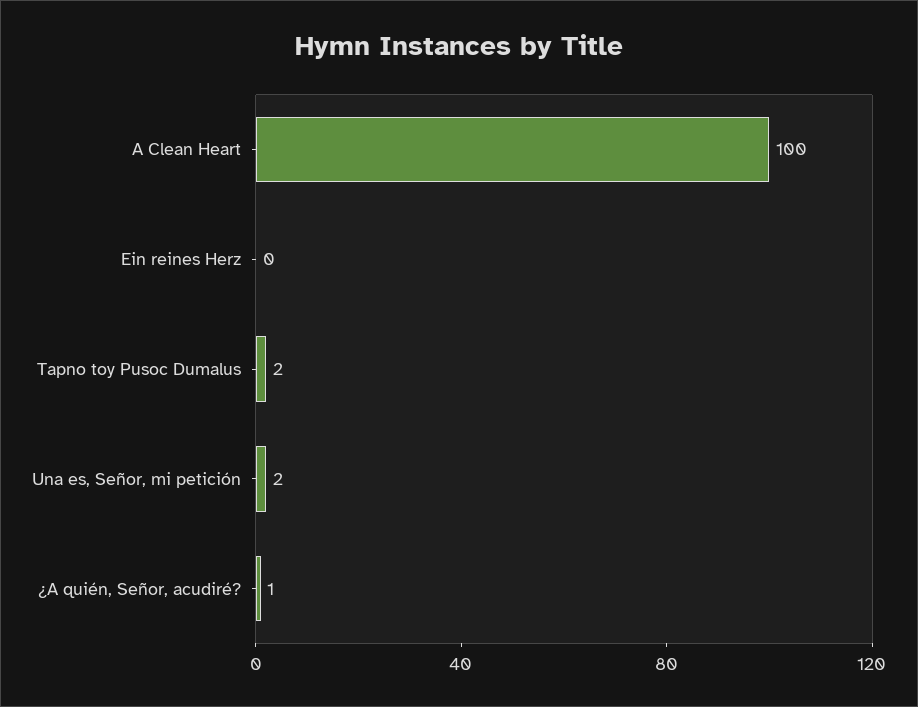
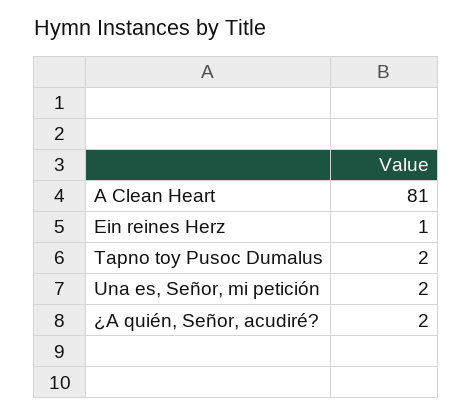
A Clean Heart: 100 -> 81
Ein reines Herz: 0 -> 1
¿A quién, Señor, acudiré?: 1 -> 2

